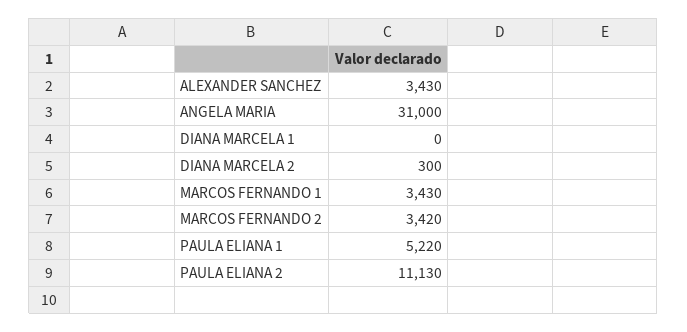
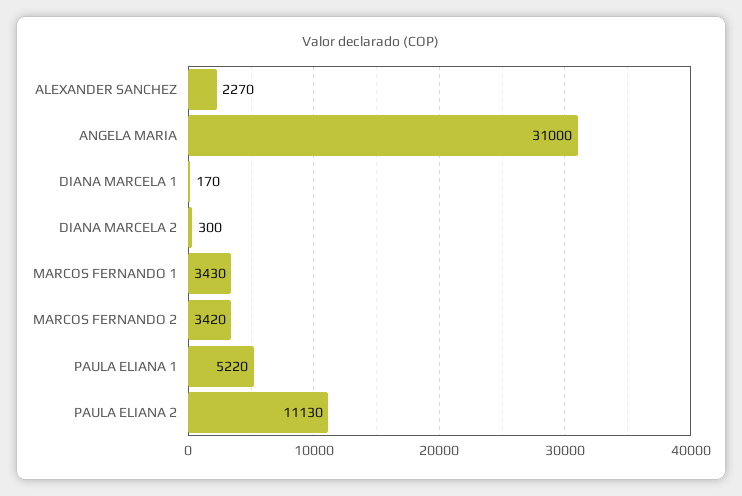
ALEXANDER SANCHEZ: 3430 -> 2270
DIANA MARCELA 1: 0 -> 170

